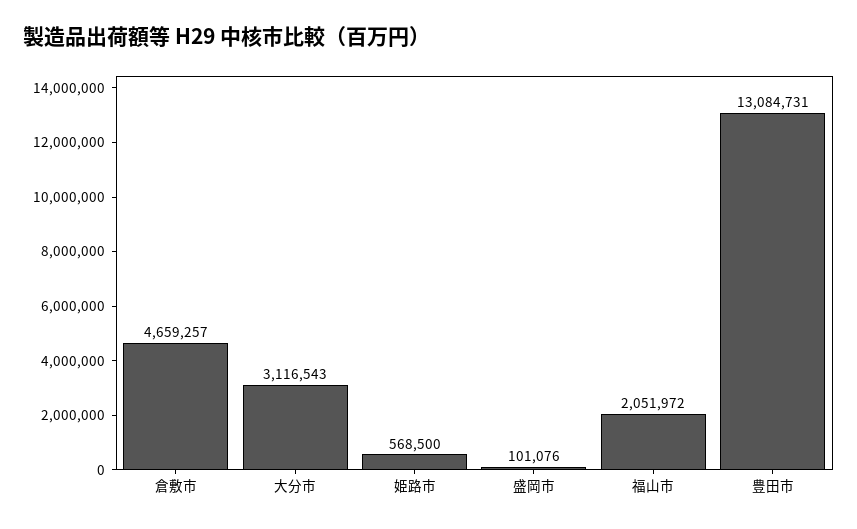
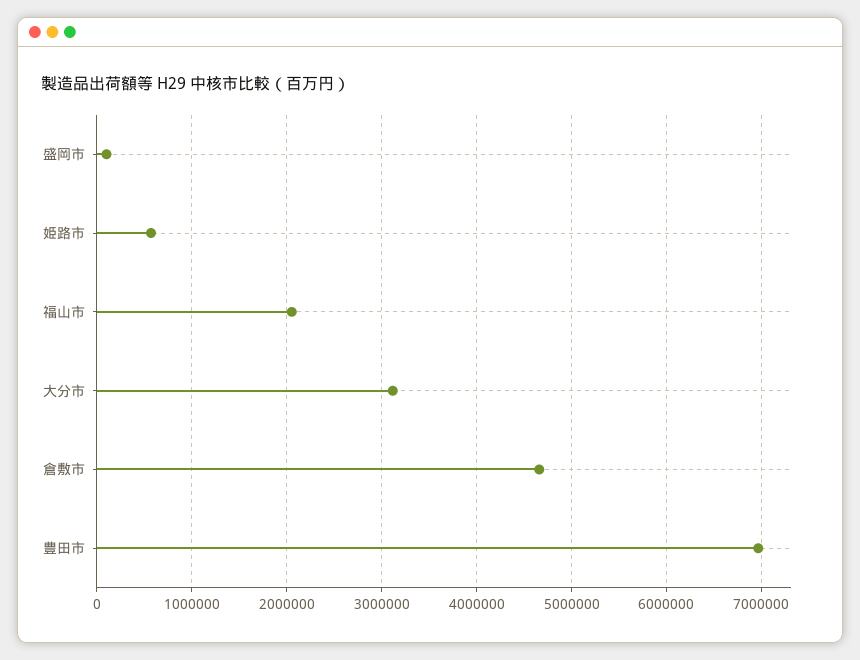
豊田市: 13084731 -> 7000000

